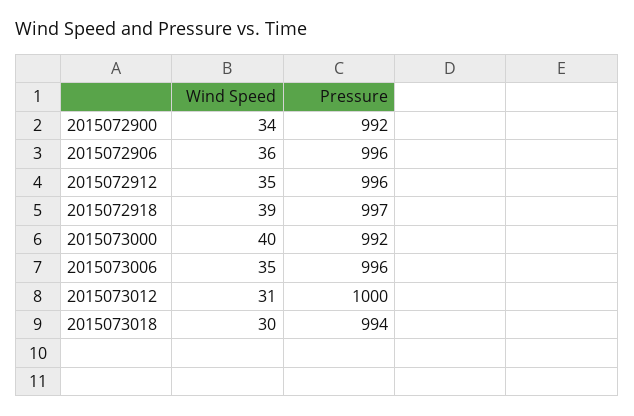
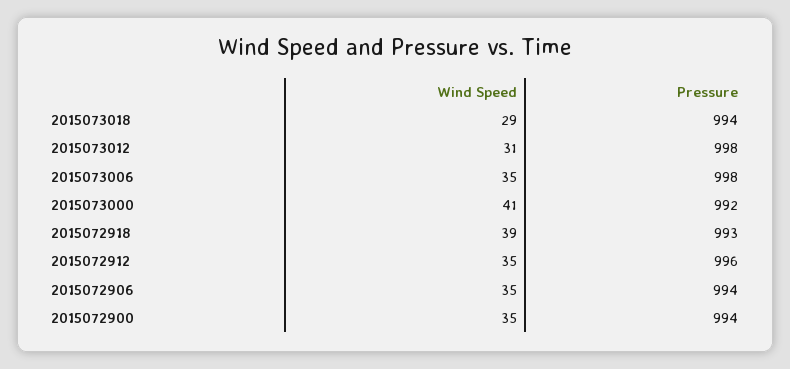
Wind Speed, 2015072900: 34 -> 35
Pressure, 2015072900: 992 -> 994
Wind Speed, 2015072906: 36 -> 35
Pressure, 2015072906: 996 -> 994
Pressure, 2015072918: 997 -> 993
Wind Speed, 2015073000: 40 -> 41
Pressure, 2015073006: 996 -> 998
Pressure, 2015073012: 1000 -> 998
Wind Speed, 2015073018: 30 -> 29

